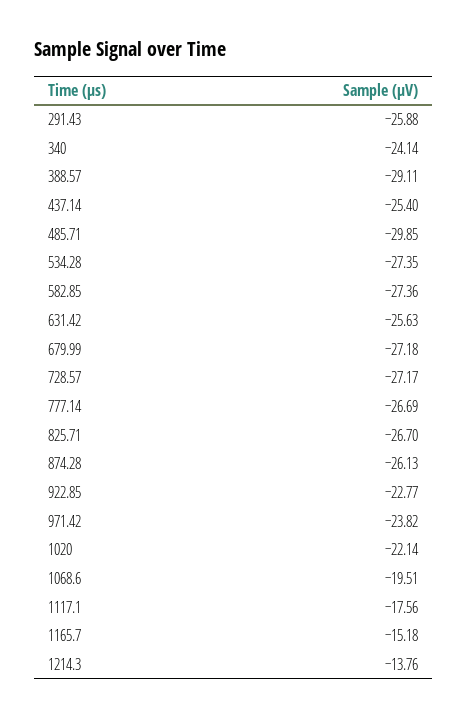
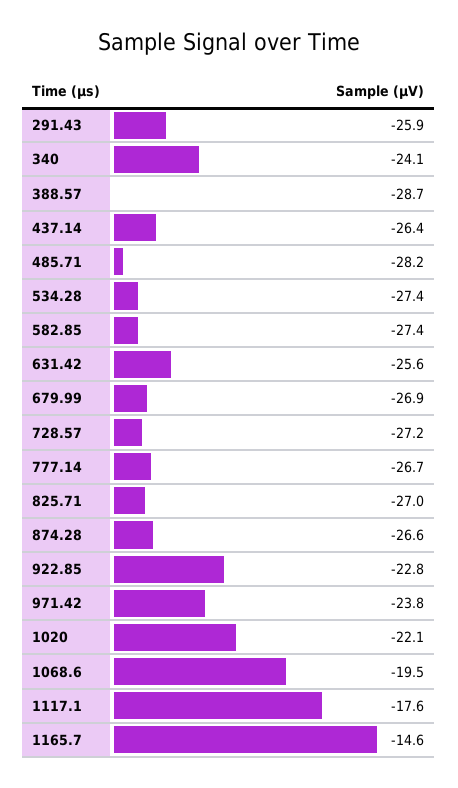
388.57: -29.11 -> -28.7
437.14: -25.4 -> -26.4
485.71: -29.85 -> -28.2
679.99: -27.18 -> -26.9
825.71: -26.7 -> -27
874.28: -26.13 -> -26.6
1165.7: -15.18 -> -14.6
1214.3: -13.76 -> none

